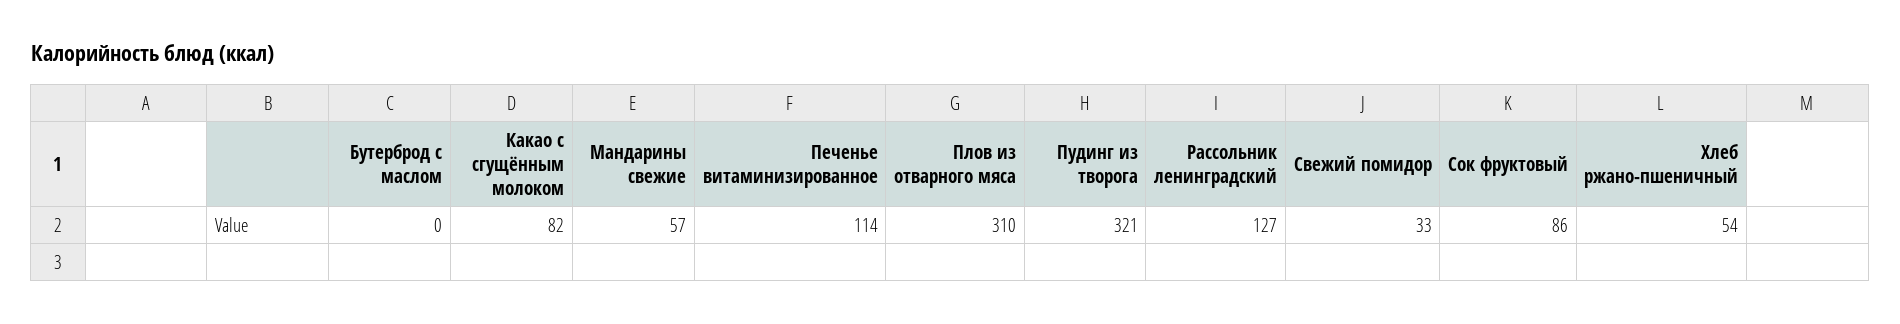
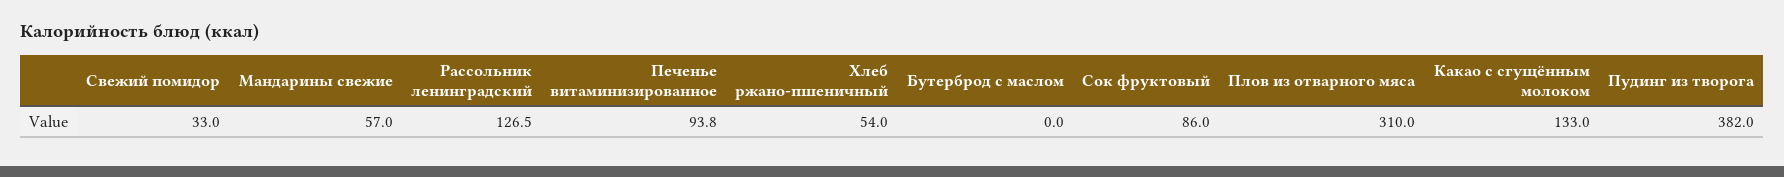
Какао с сгущённым молоком: 82 -> 133
Печенье витаминизированное: 114 -> 93.8
Пудинг из творога: 321 -> 382

